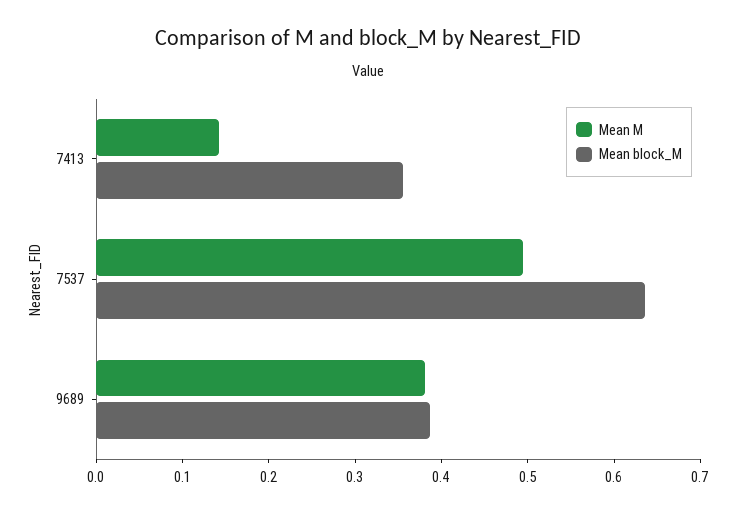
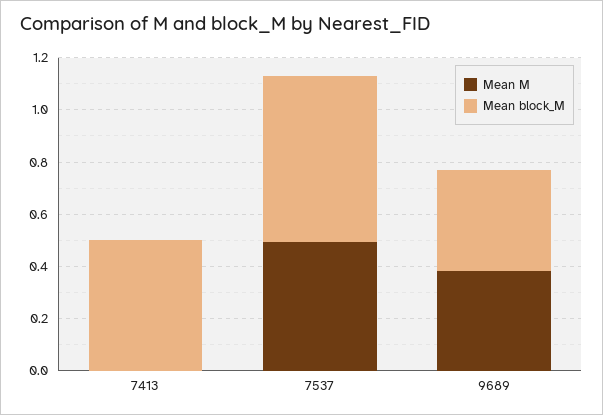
Mean M, 7413: 0.14 -> 0
Mean block_M, 7413: 0.36 -> 0.5

